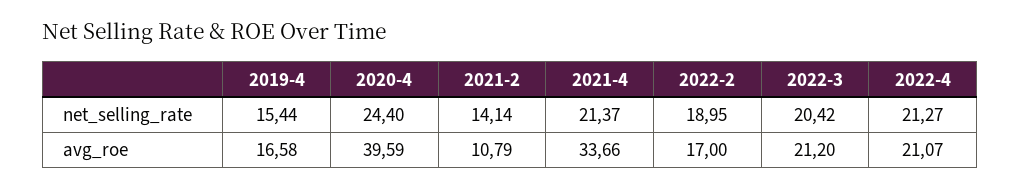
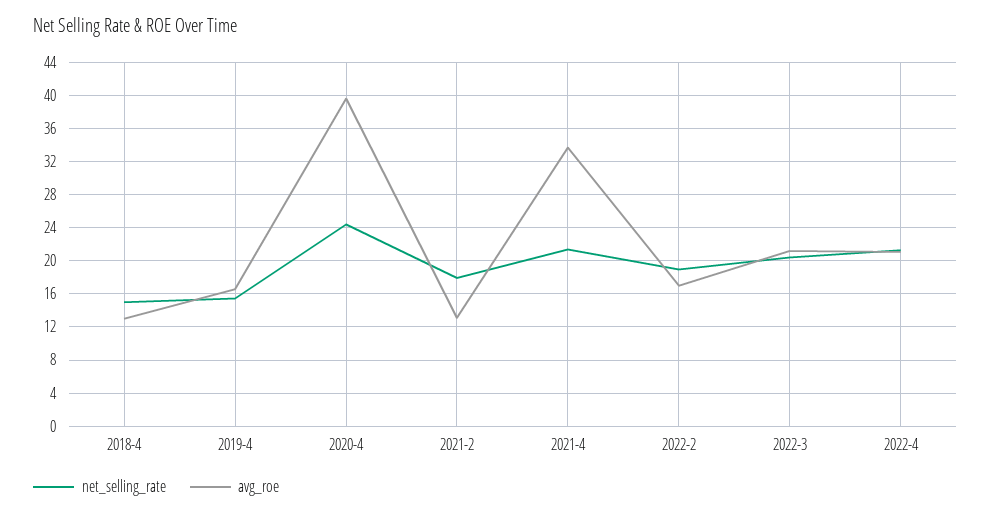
net_selling_rate, 2021-2: 14.14 -> 18
avg_roe, 2021-2: 10.79 -> 13
net_selling_rate, 2018-4: none -> 15
avg_roe, 2018-4: none -> 13

